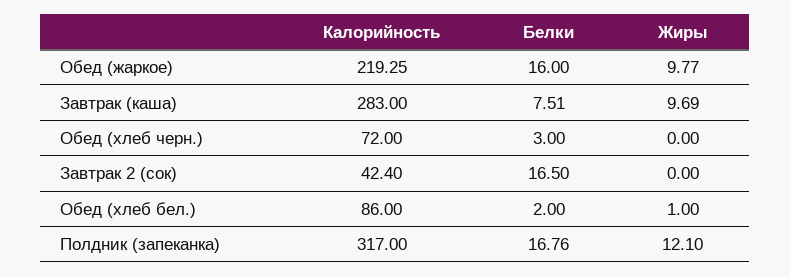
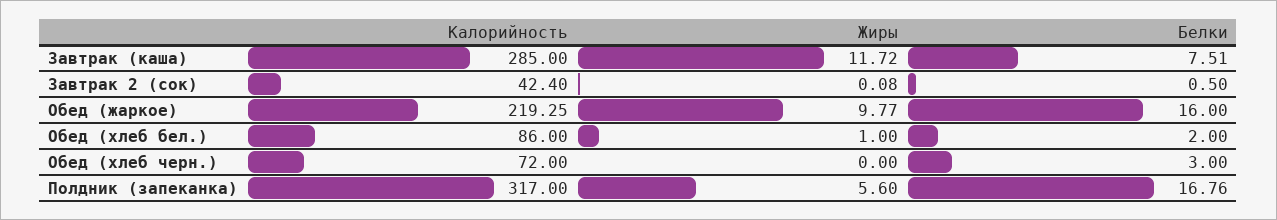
Калорийность, Завтрак (каша): 283 -> 285
Жиры, Завтрак (каша): 9.69 -> 11.72
Белки, Завтрак 2 (сок): 16.5 -> 0.5
Жиры, Завтрак 2 (сок): 0 -> 0.08
Жиры, Полдник (запеканка): 12.1 -> 5.6

